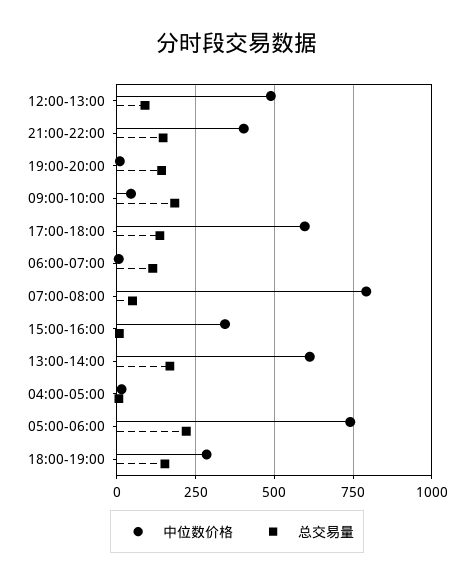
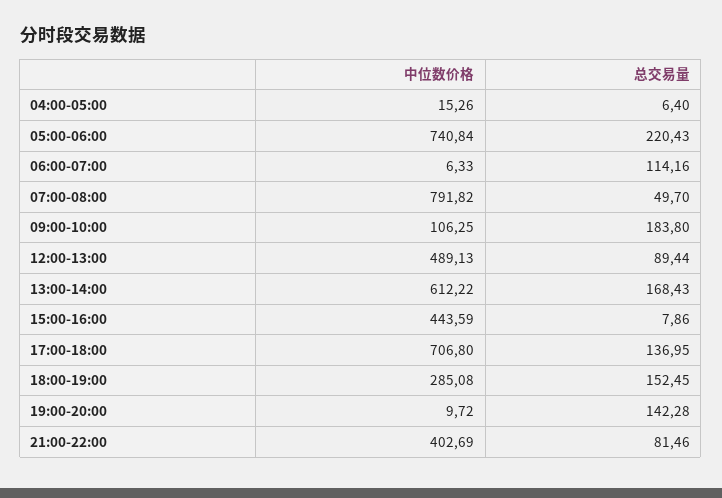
总交易量, 21:00-22:00: 150 -> 81.46
中位数价格, 09:00-10:00: 50 -> 106.25
中位数价格, 17:00-18:00: 600 -> 706.8
中位数价格, 15:00-16:00: 350 -> 443.59

